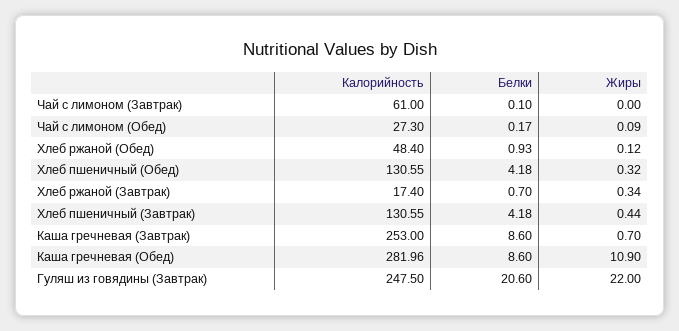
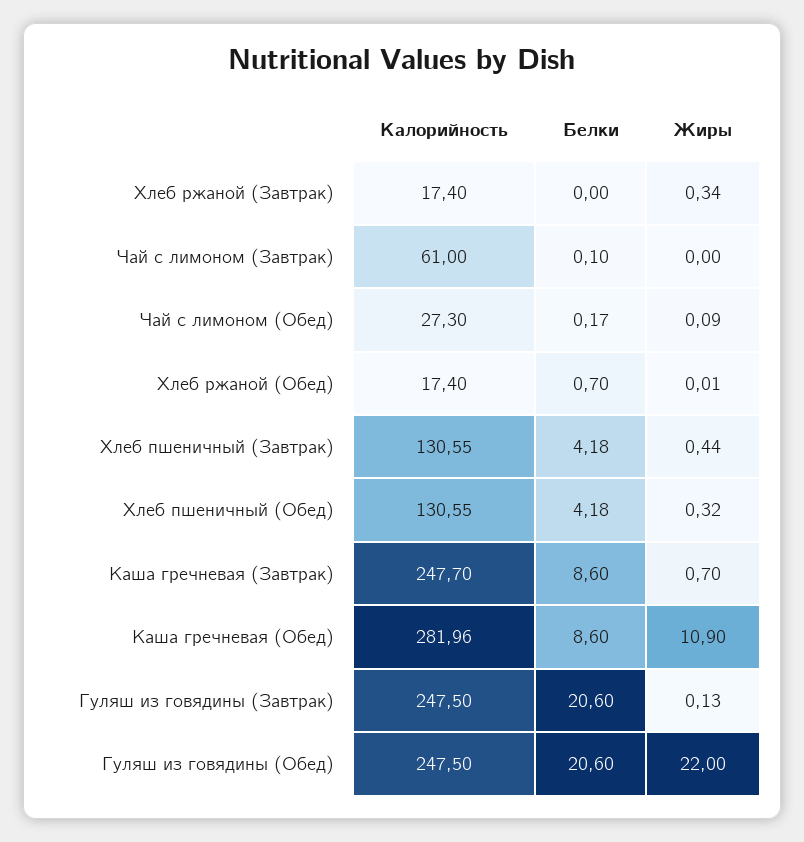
Калорийность, Хлеб ржаной (Обед): 48.4 -> 17.4
Белки, Хлеб ржаной (Обед): 0.93 -> 0.7
Жиры, Хлеб ржаной (Обед): 0.12 -> 0.01
Белки, Хлеб ржаной (Завтрак): 0.7 -> 0
Калорийность, Каша гречневая (Завтрак): 253 -> 247.7
Жиры, Гуляш из говядины (Завтрак): 22 -> 0.13
Калорийность, Гуляш из говядины (Обед): none -> 247.5
Белки, Гуляш из говядины (Обед): none -> 20.6
Жиры, Гуляш из говядины (Обед): none -> 22

